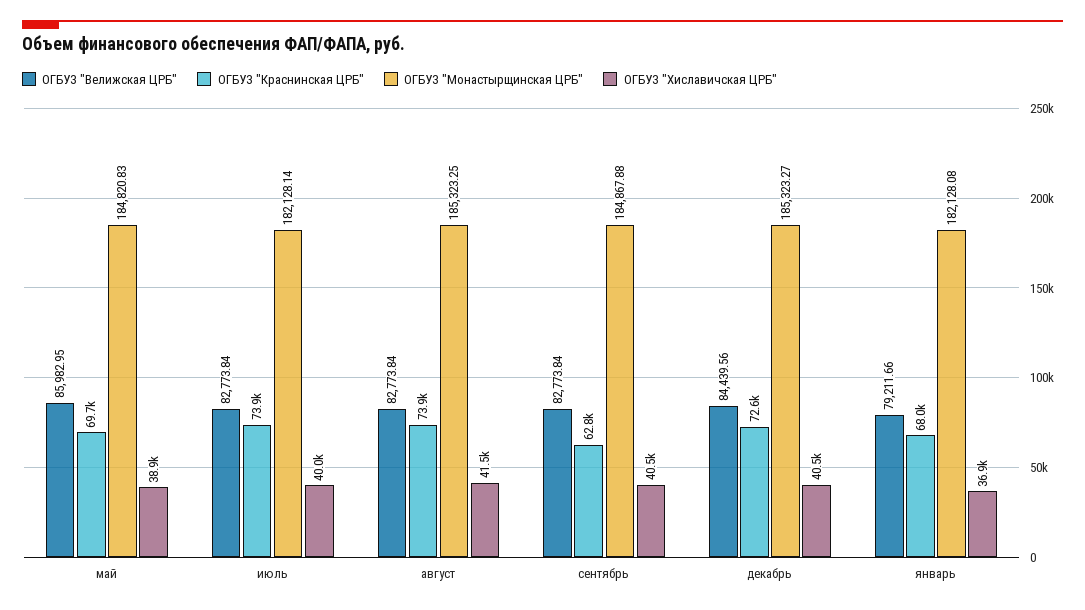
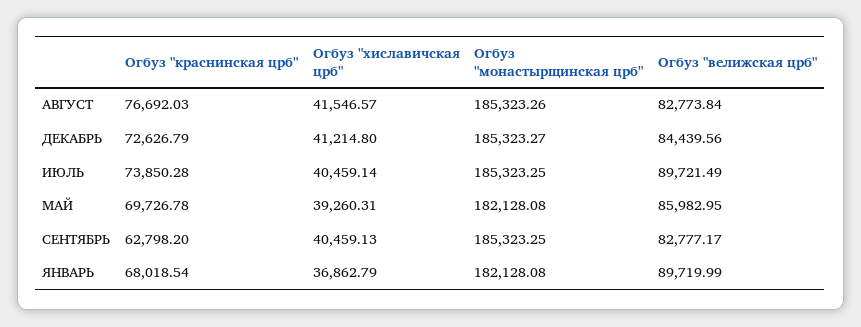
ОГБУЗ "Монастырщинская ЦРБ", май: 184820.83 -> 182128.08
ОГБУЗ "Хиславичская ЦРБ", май: 38900 -> 39260.31
ОГБУЗ "Велижская ЦРБ", июль: 82773.84 -> 89721.49
ОГБУЗ "Монастырщинская ЦРБ", июль: 182128.14 -> 185323.25
ОГБУЗ "Хиславичская ЦРБ", июль: 40000 -> 40459.14
ОГБУЗ "Краснинская ЦРБ", август: 73900 -> 76692.03
ОГБУЗ "Монастырщинская ЦРБ", август: 185323.25 -> 185323.26
ОГБУЗ "Велижская ЦРБ", сентябрь: 82773.84 -> 82777.17
ОГБУЗ "Монастырщинская ЦРБ", сентябрь: 184867.88 -> 185323.25
ОГБУЗ "Хиславичская ЦРБ", декабрь: 40500 -> 41214.8
ОГБУЗ "Велижская ЦРБ", январь: 79211.66 -> 89719.99

